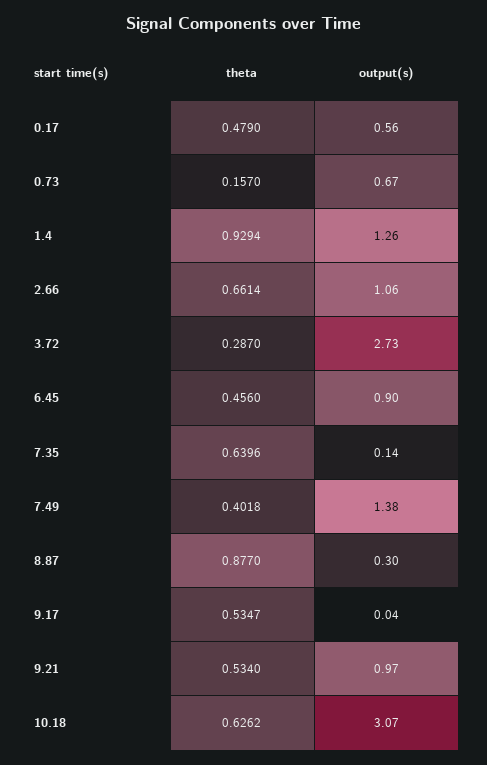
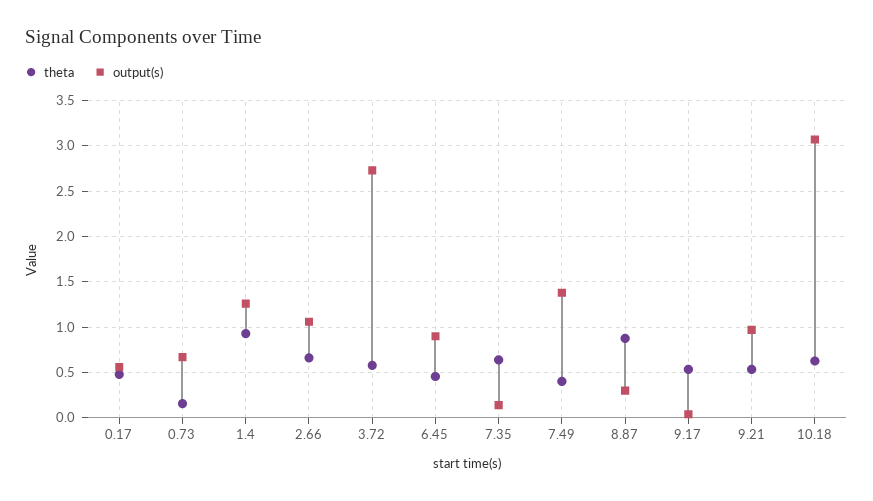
theta, 3.72: 0.287 -> 0.6

